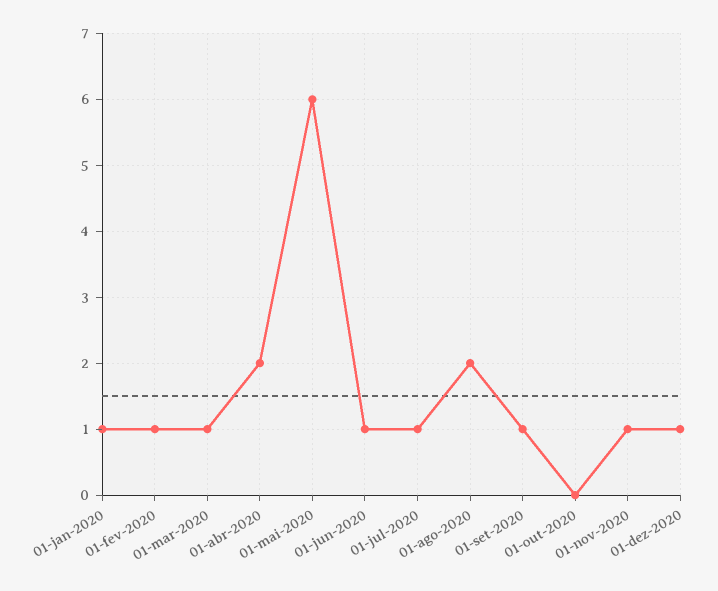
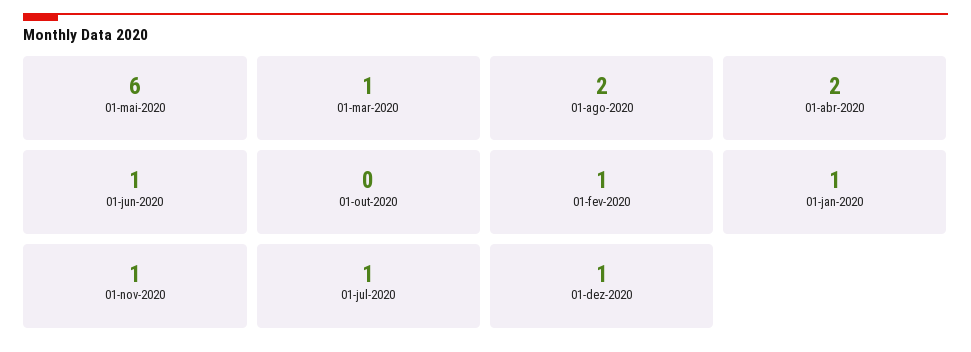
01-set-2020: 1 -> none

